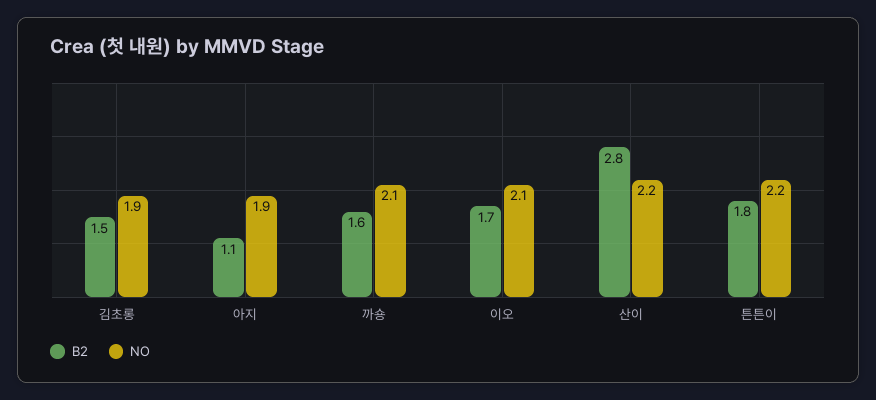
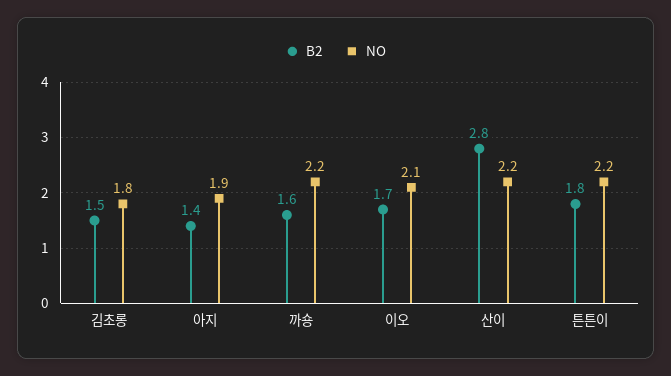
NO, 김초롱: 1.9 -> 1.8
B2, 아지: 1.1 -> 1.4
NO, 까숑: 2.1 -> 2.2

